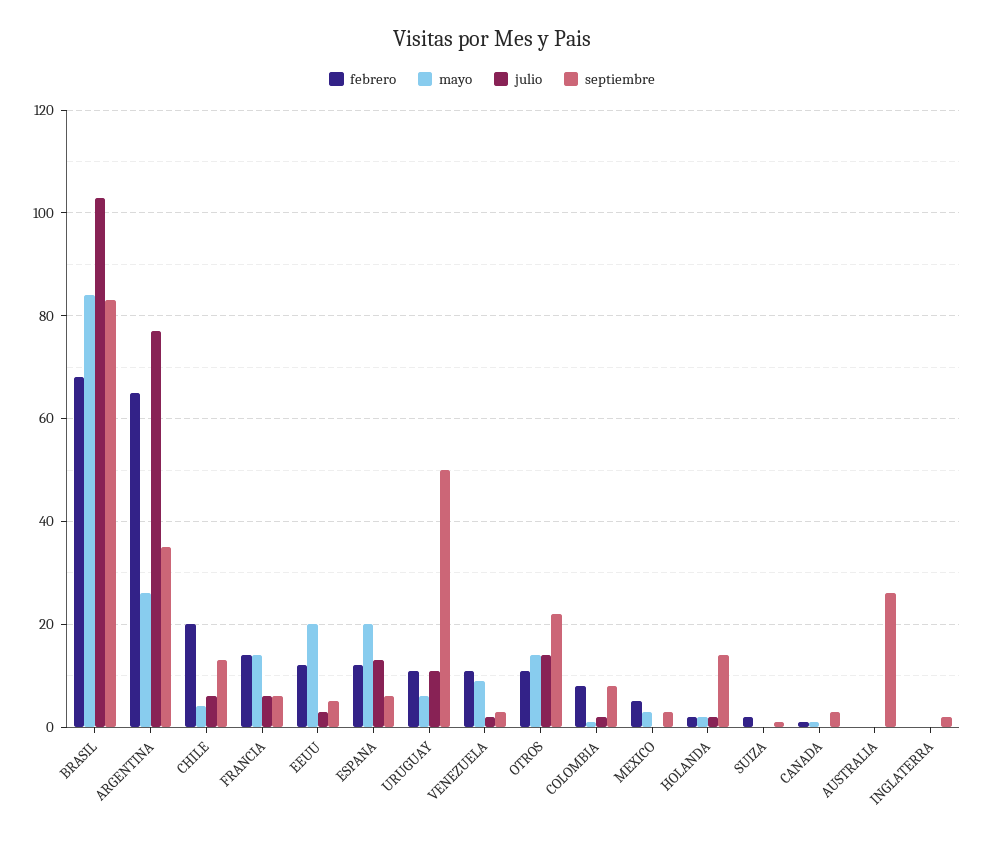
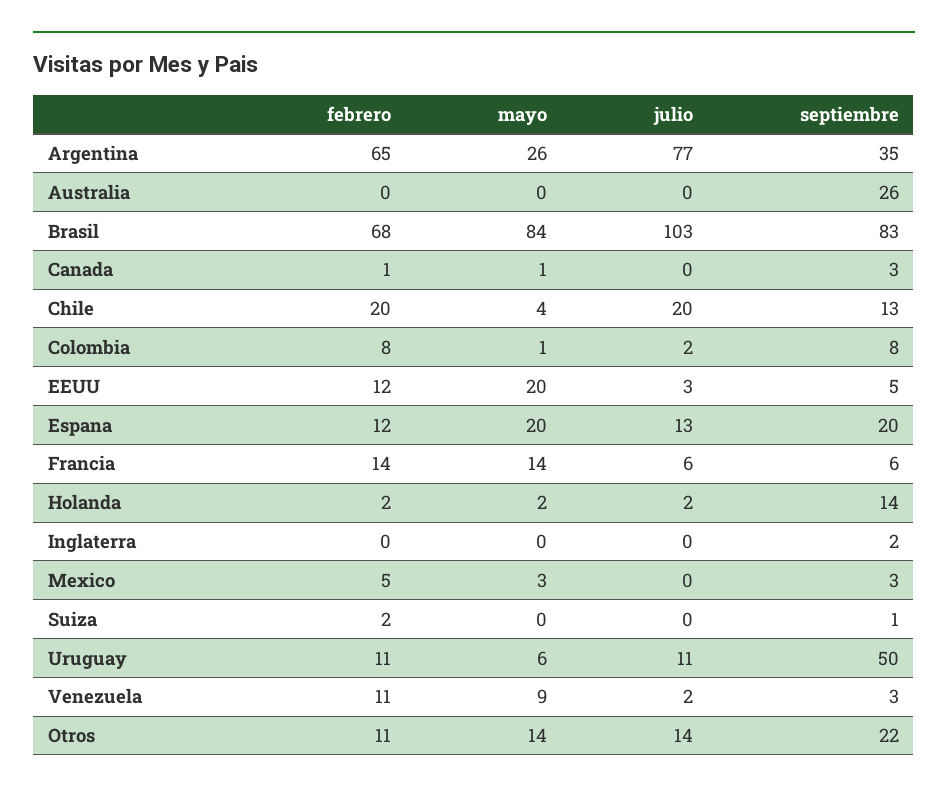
julio, CHILE: 5 -> 20
septiembre, ESPANA: 5 -> 20

